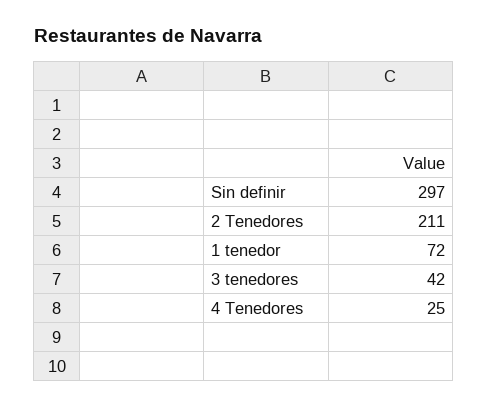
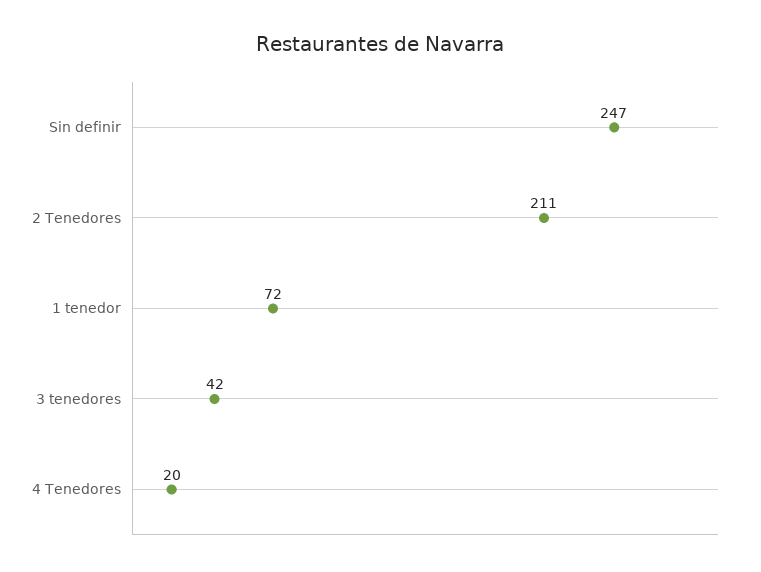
Sin definir: 297 -> 247
4 Tenedores: 25 -> 20

